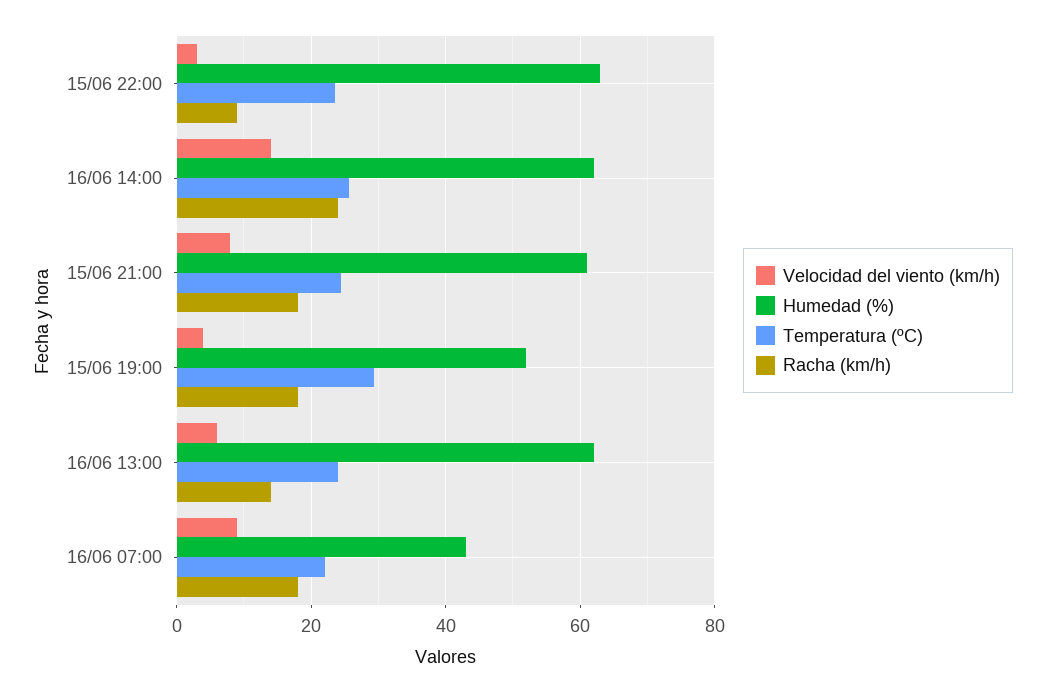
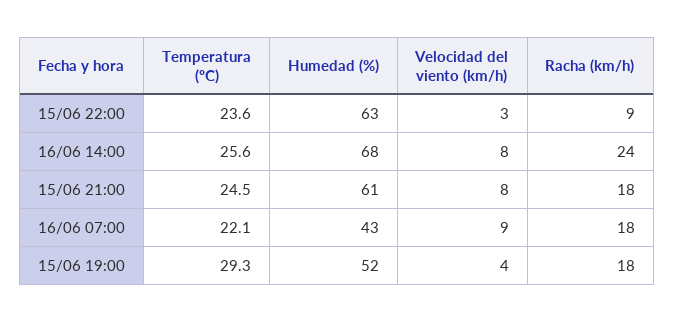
Velocidad del viento (km/h), 16/06 14:00: 14 -> 8
Humedad (%), 16/06 14:00: 62 -> 68
Velocidad del viento (km/h), 16/06 13:00: 6 -> none
Humedad (%), 16/06 13:00: 62 -> none
Temperatura (ºC), 16/06 13:00: 24 -> none
Racha (km/h), 16/06 13:00: 14 -> none

